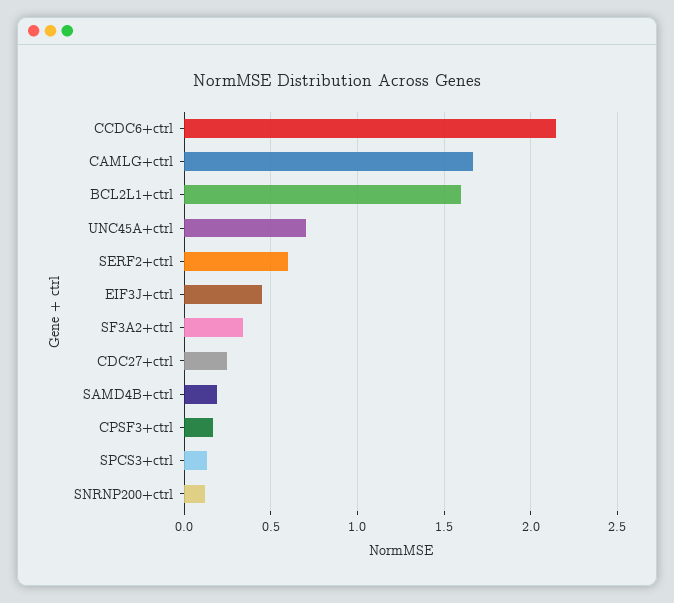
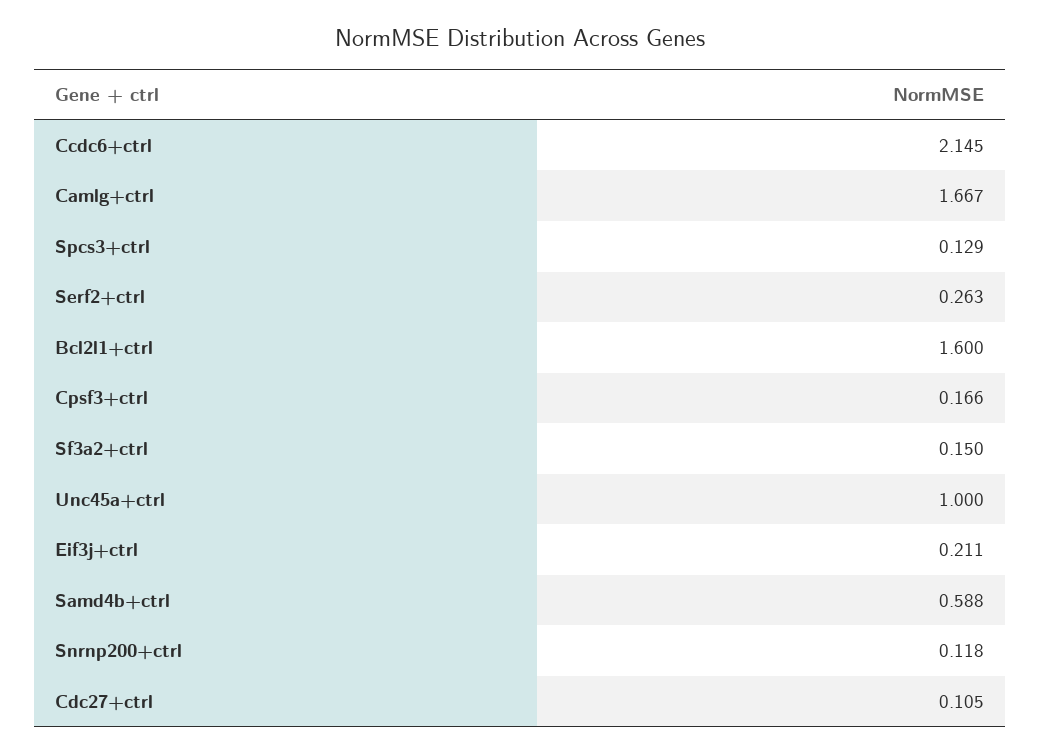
UNC45A+ctrl: 0.7 -> 1
SERF2+ctrl: 0.6 -> 0.263
EIF3J+ctrl: 0.45 -> 0.211
SF3A2+ctrl: 0.35 -> 0.15
CDC27+ctrl: 0.25 -> 0.105
SAMD4B+ctrl: 0.2 -> 0.588

